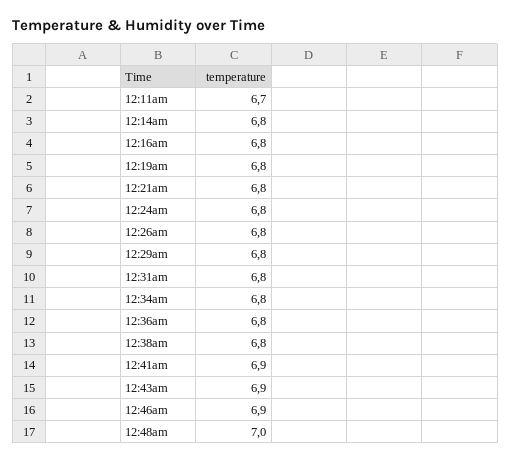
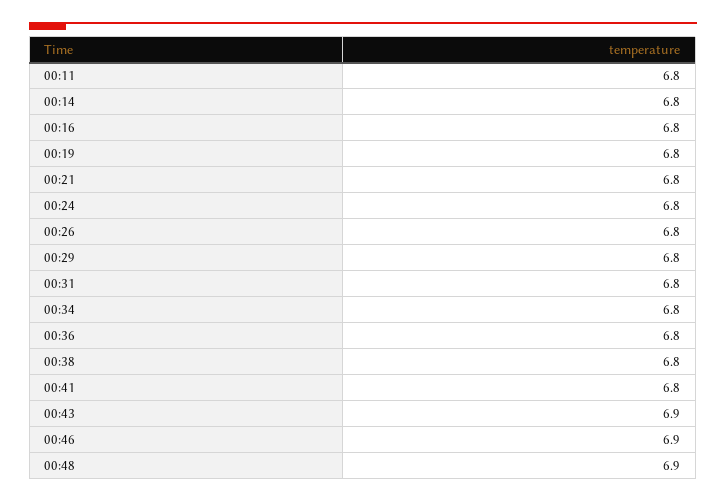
12:11am: 6.7 -> 6.8
12:41am: 6.9 -> 6.8
12:48am: 7 -> 6.9

